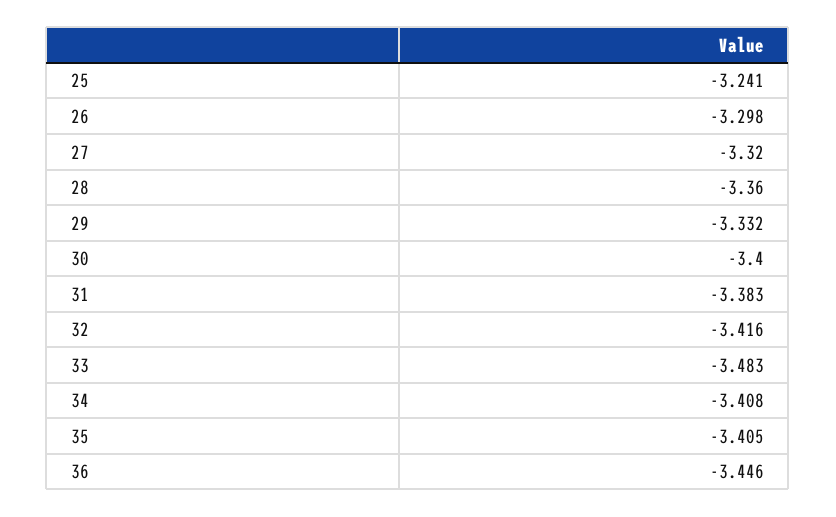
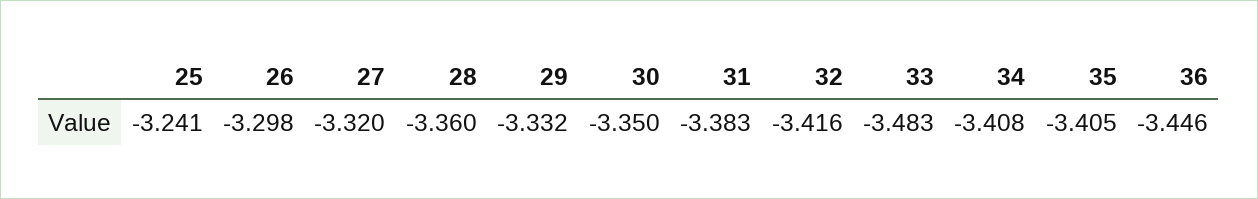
30: -3.4 -> -3.35

